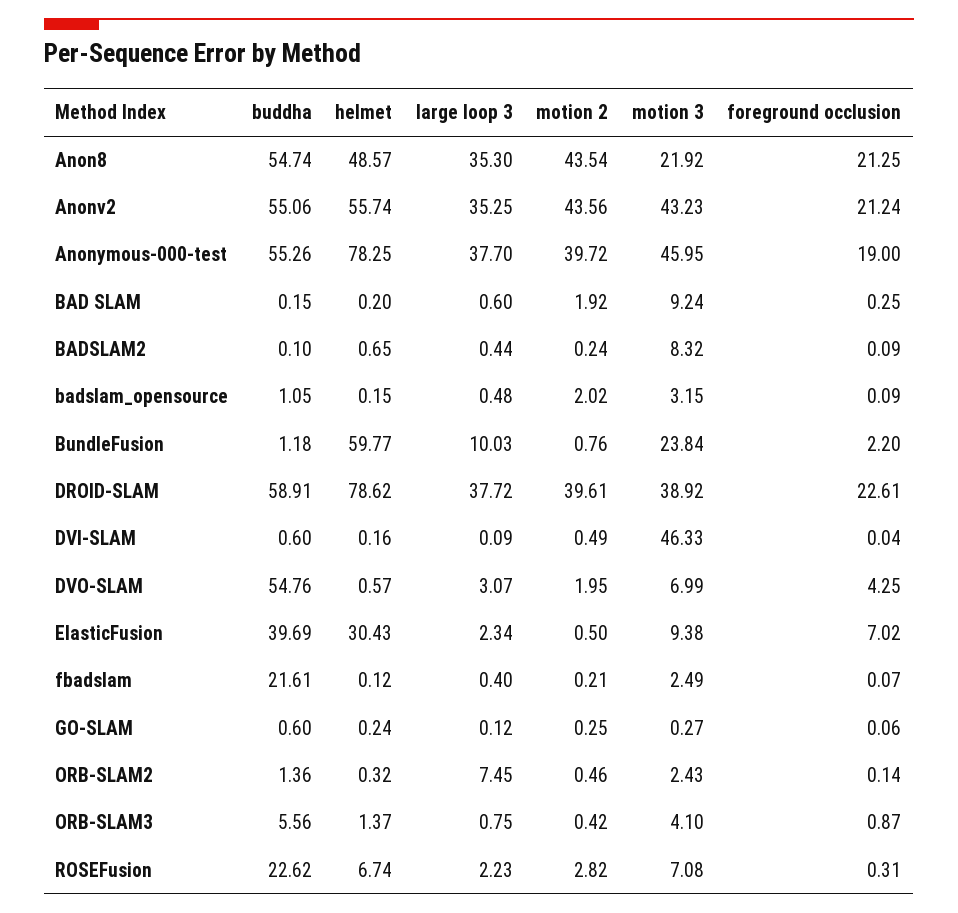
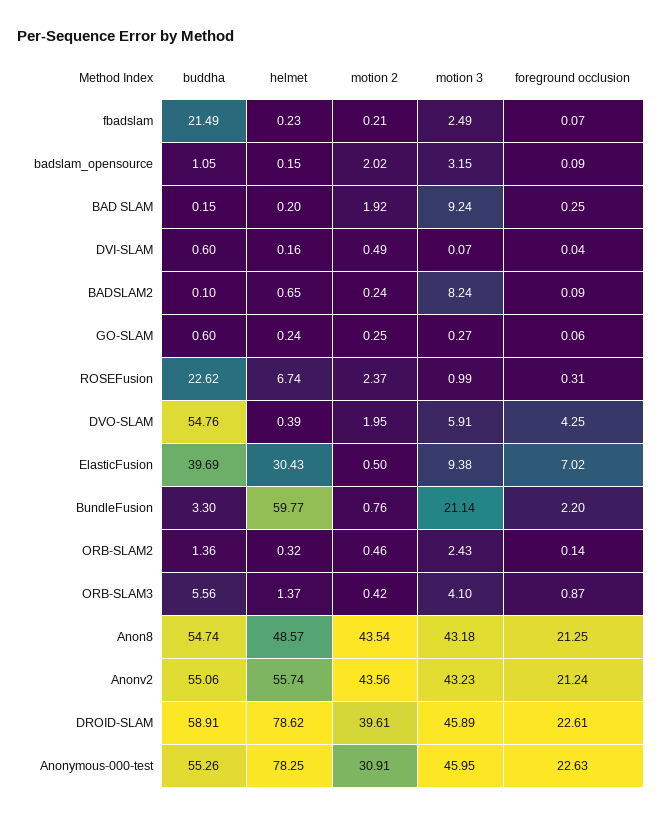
large loop 3, Anon8: 35.3 -> none
motion 3, Anon8: 21.92 -> 43.18
large loop 3, Anonv2: 35.25 -> none
large loop 3, Anonymous-000-test: 37.7 -> none
motion 2, Anonymous-000-test: 39.72 -> 30.91
foreground occlusion, Anonymous-000-test: 19 -> 22.63
large loop 3, BAD SLAM: 0.6 -> none
large loop 3, BADSLAM2: 0.44 -> none
motion 3, BADSLAM2: 8.32 -> 8.24
large loop 3, badslam_opensource: 0.48 -> none
buddha, BundleFusion: 1.18 -> 3.3
large loop 3, BundleFusion: 10.03 -> none
motion 3, BundleFusion: 23.84 -> 21.14
large loop 3, DROID-SLAM: 37.72 -> none
motion 3, DROID-SLAM: 38.92 -> 45.89
large loop 3, DVI-SLAM: 0.09 -> none
motion 3, DVI-SLAM: 46.33 -> 0.07
helmet, DVO-SLAM: 0.57 -> 0.39
large loop 3, DVO-SLAM: 3.07 -> none
motion 3, DVO-SLAM: 6.99 -> 5.91
large loop 3, ElasticFusion: 2.34 -> none
buddha, fbadslam: 21.61 -> 21.49
helmet, fbadslam: 0.12 -> 0.23
large loop 3, fbadslam: 0.4 -> none
large loop 3, GO-SLAM: 0.12 -> none
large loop 3, ORB-SLAM2: 7.45 -> none
large loop 3, ORB-SLAM3: 0.75 -> none
large loop 3, ROSEFusion: 2.23 -> none
motion 2, ROSEFusion: 2.82 -> 2.37
motion 3, ROSEFusion: 7.08 -> 0.99

